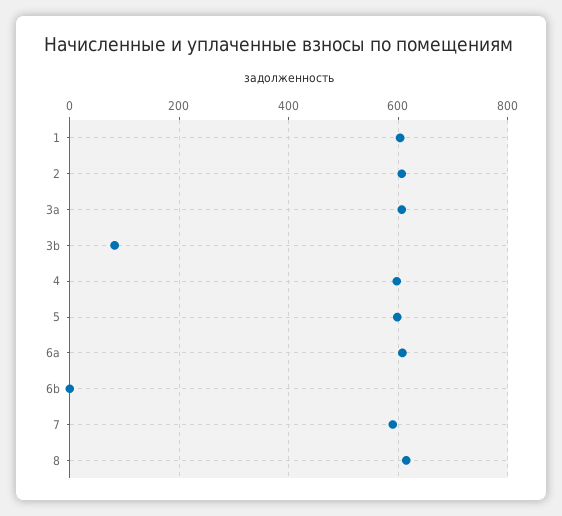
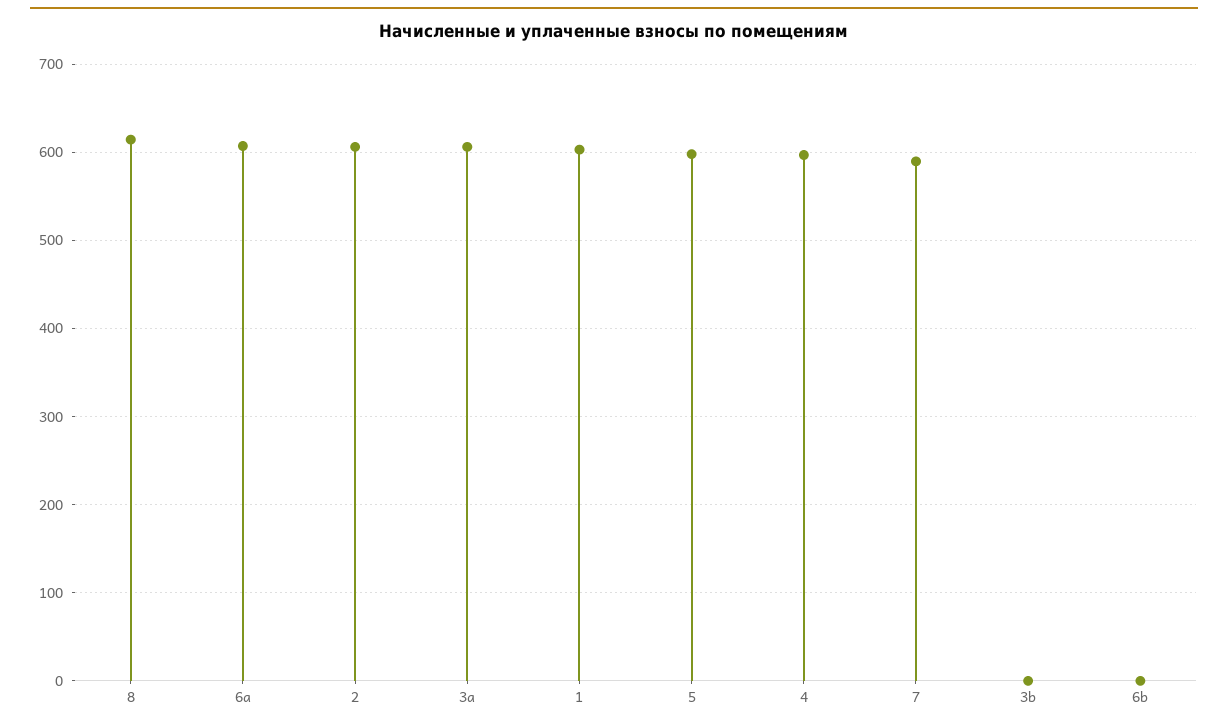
3b: 80 -> 0

